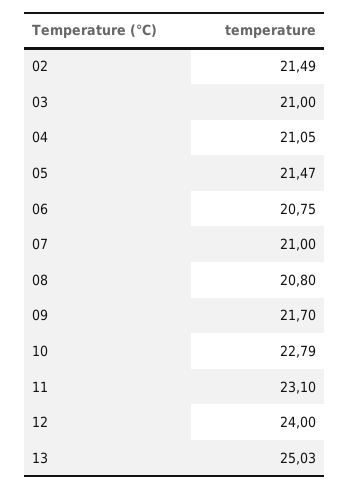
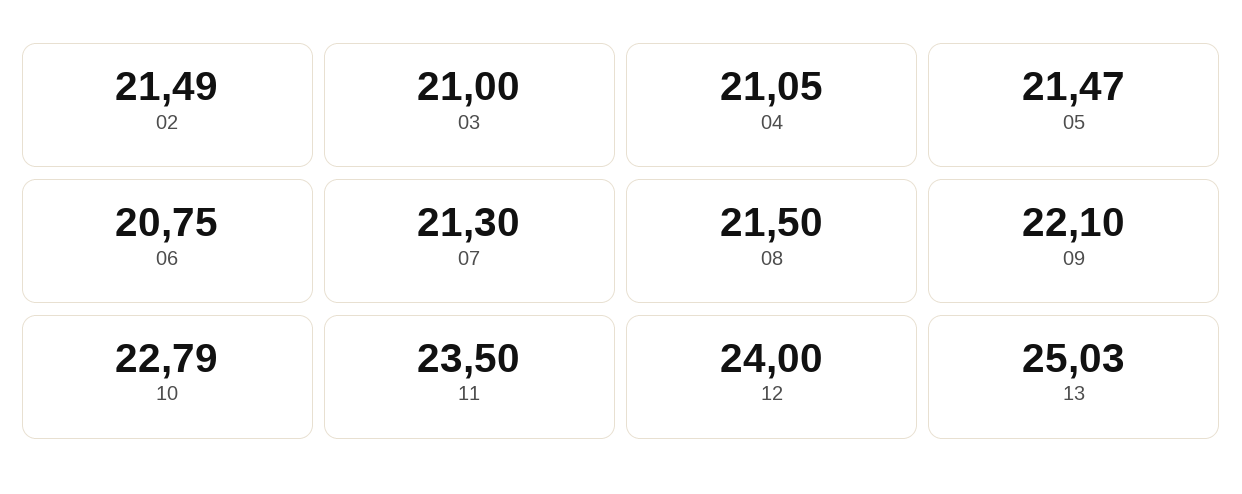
07: 21 -> 21.3
08: 20.8 -> 21.5
09: 21.7 -> 22.1
11: 23.1 -> 23.5

